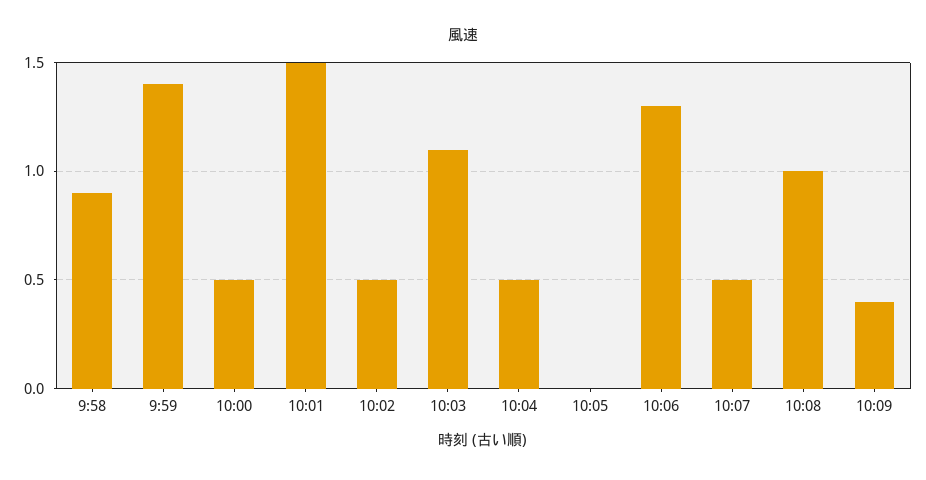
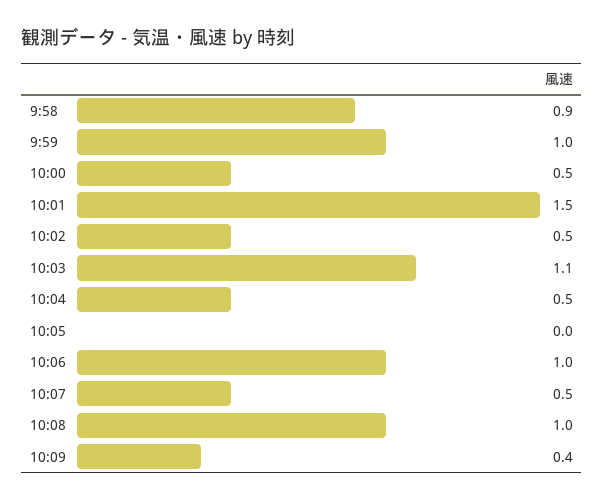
9:59: 1.4 -> 1
10:06: 1.3 -> 1

